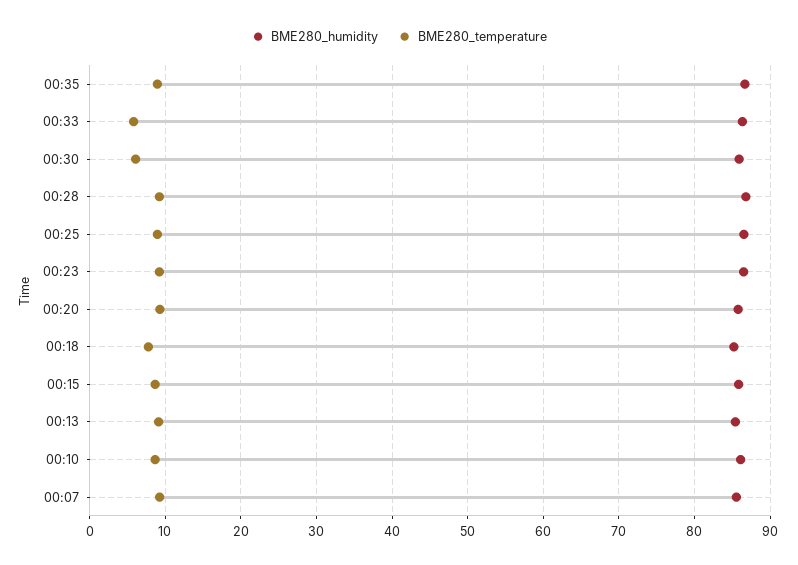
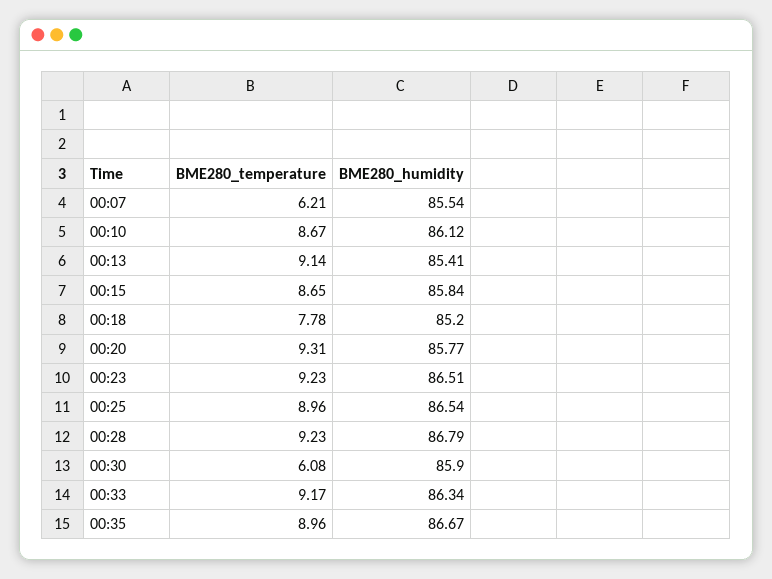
BME280_temperature, 00:33: 6 -> 9.17
BME280_temperature, 00:07: 9 -> 6.21

